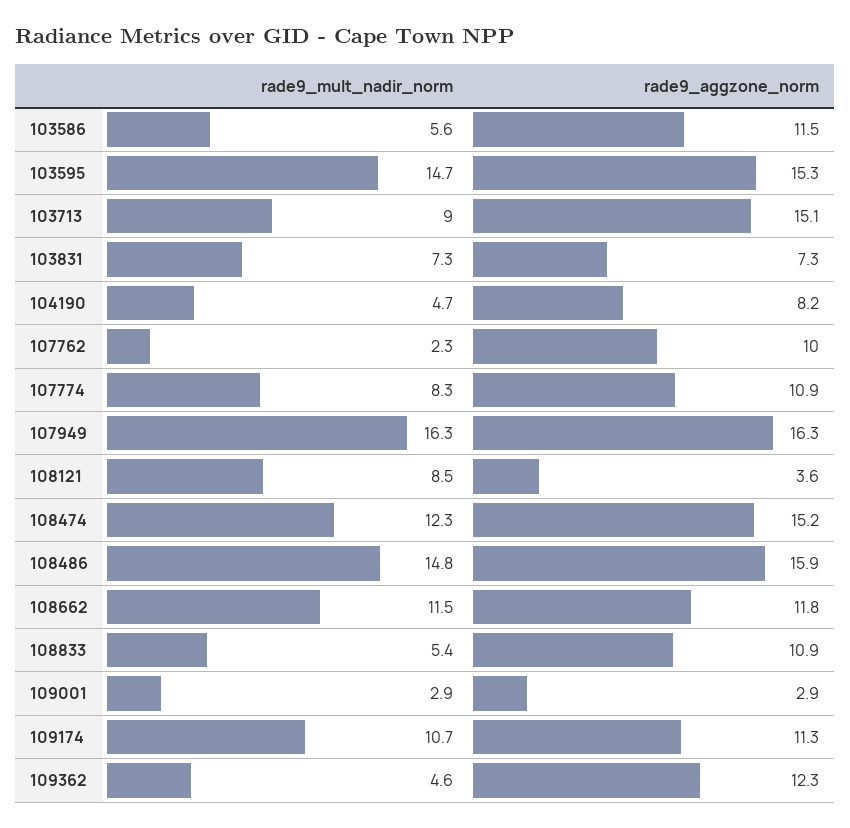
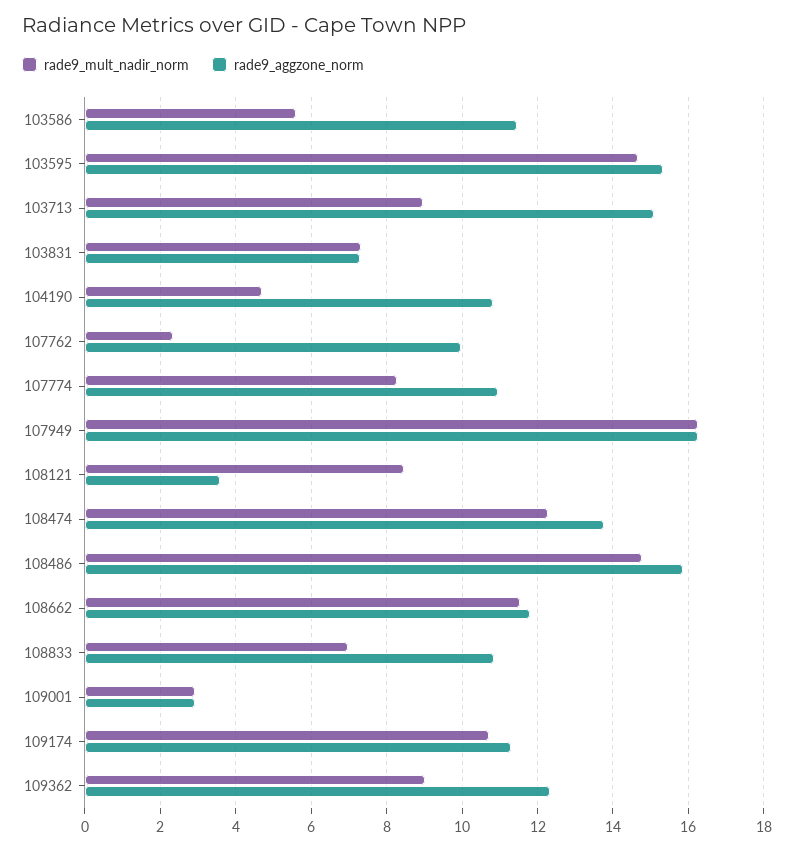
rade9_aggzone_norm, 104190: 8.2 -> 10.8
rade9_aggzone_norm, 108474: 15.2 -> 13.8
rade9_mult_nadir_norm, 108833: 5.4 -> 7
rade9_mult_nadir_norm, 109362: 4.6 -> 9

